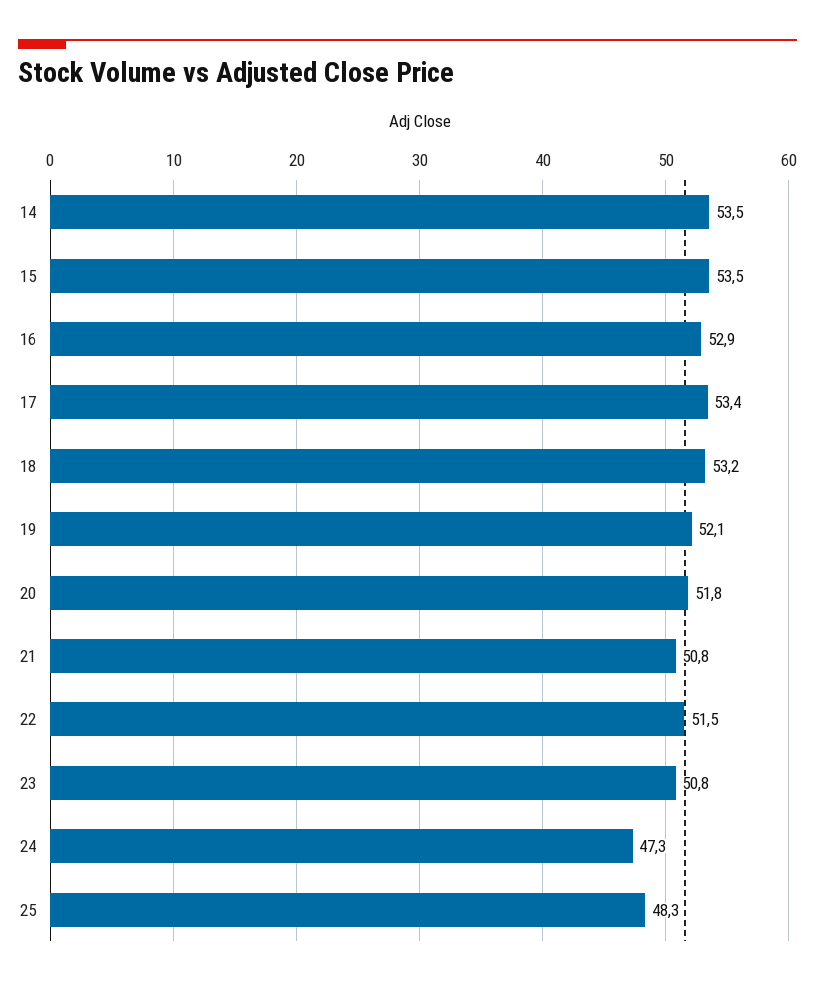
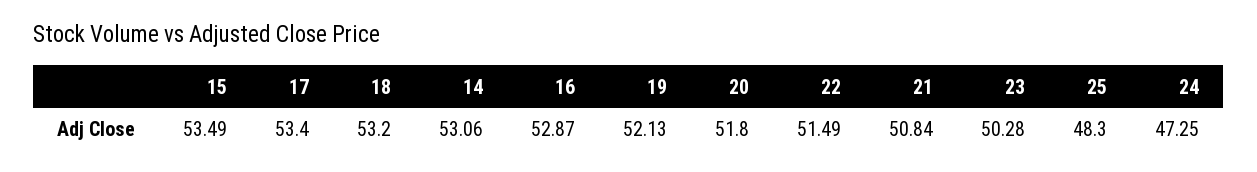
14: 53.5 -> 53.06
23: 50.8 -> 50.28

